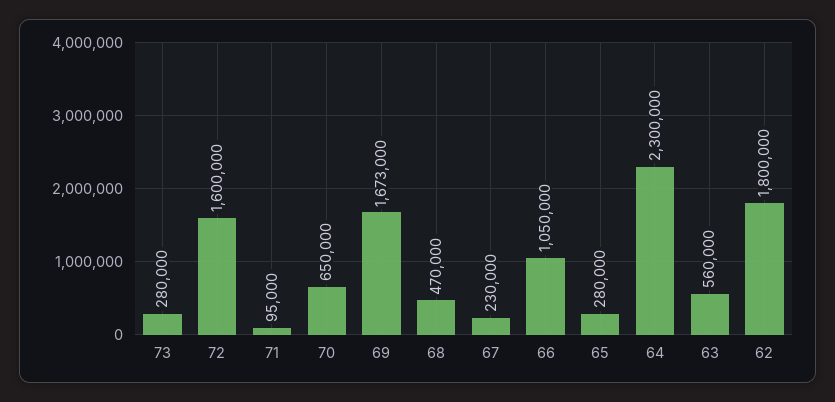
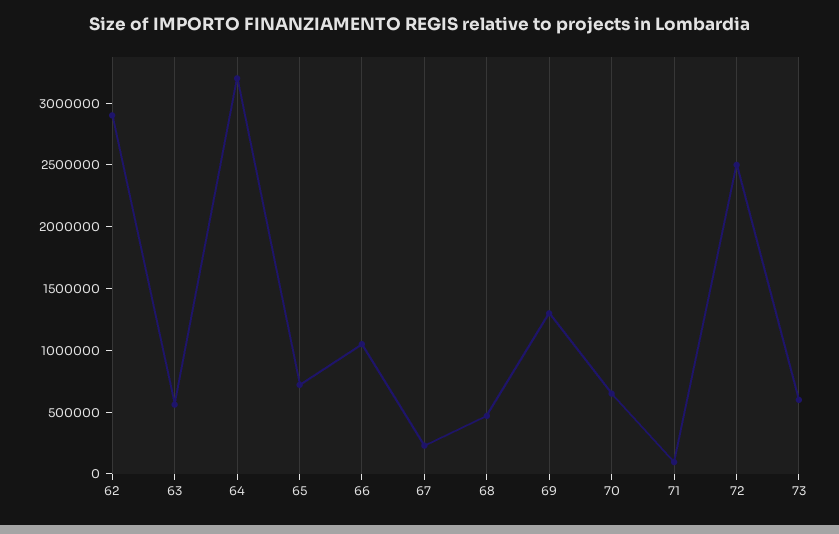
73: 280000 -> 600000
72: 1600000 -> 2500000
69: 1673000 -> 1300000
65: 280000 -> 700000
64: 2300000 -> 3200000
62: 1800000 -> 2900000

